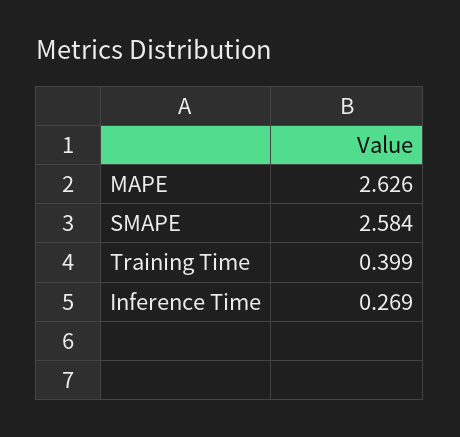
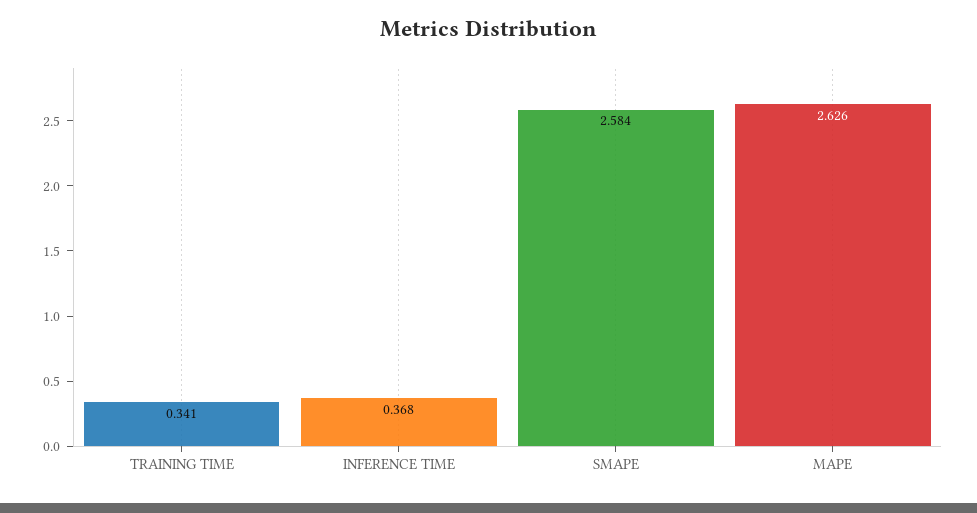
Training Time: 0.399 -> 0.341
Inference Time: 0.269 -> 0.368

